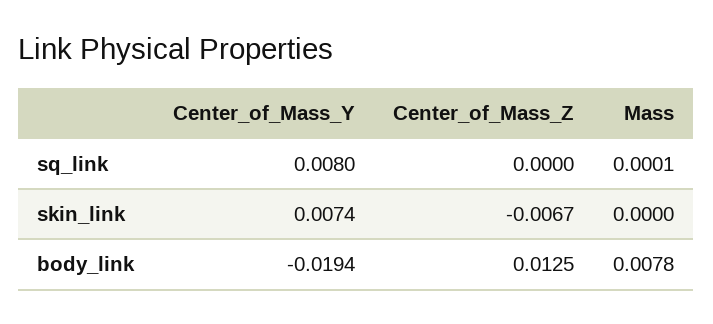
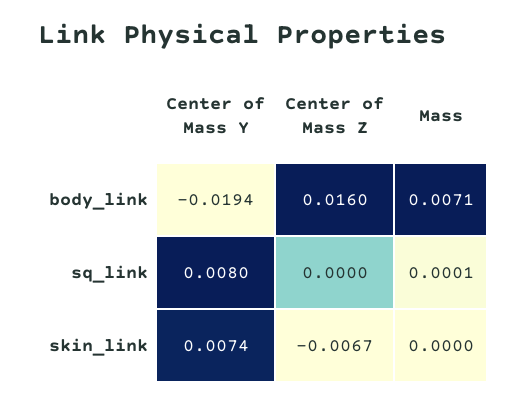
Center_of_Mass_Z, body_link: 0.0125 -> 0.016
Mass, body_link: 0.0078 -> 0.0071

